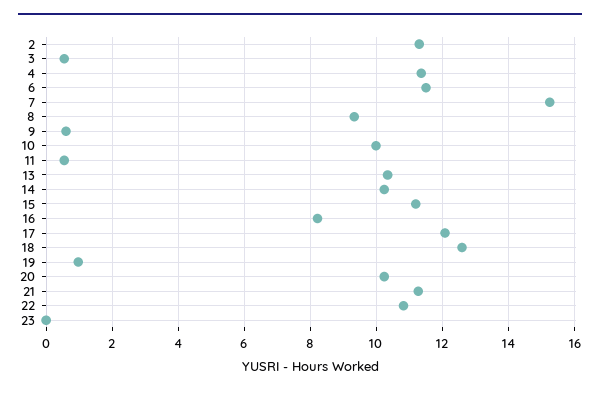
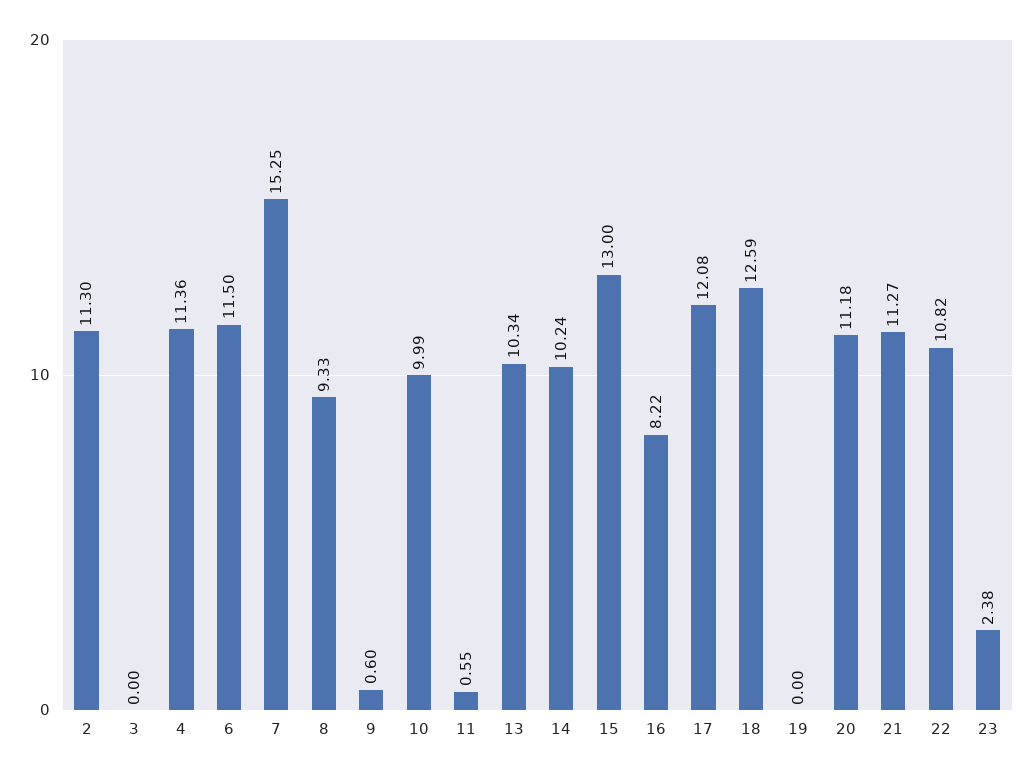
3: 0.6 -> 0
15: 11.2 -> 13
19: 1 -> 0
20: 10.2 -> 11.18
23: 0 -> 2.38

